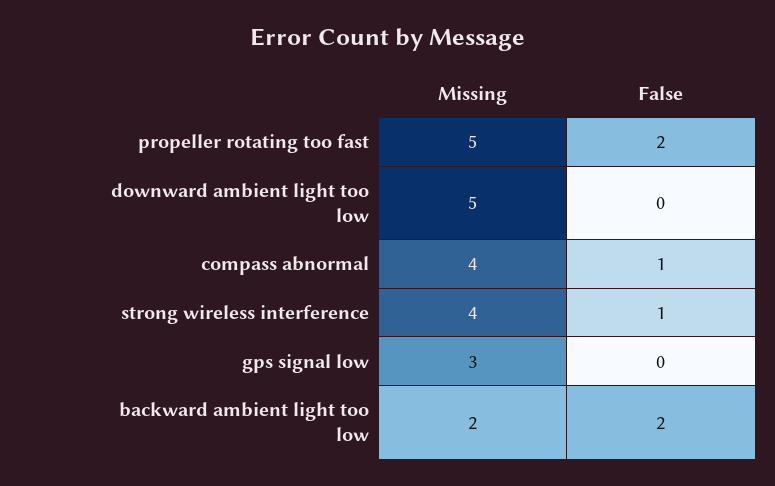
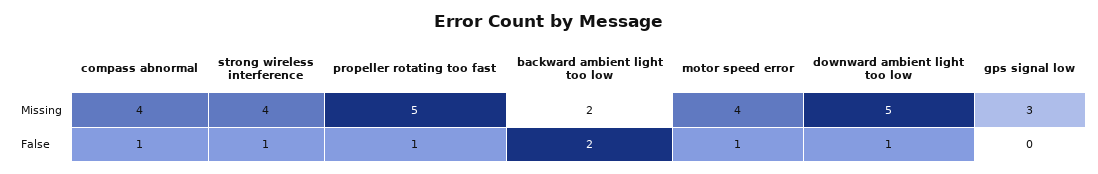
False, propeller rotating too fast: 2 -> 1
False, downward ambient light too low: 0 -> 1
Missing, motor speed error: none -> 4
False, motor speed error: none -> 1

